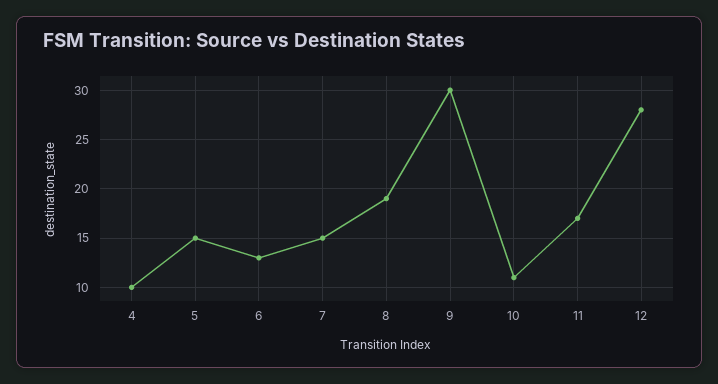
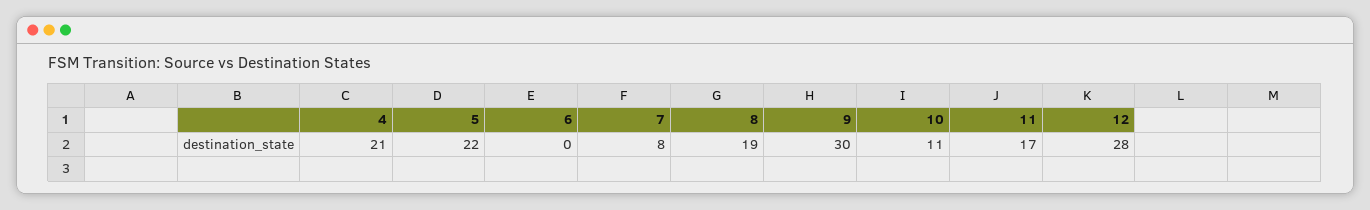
4: 10 -> 21
5: 15 -> 22
6: 13 -> 0
7: 15 -> 8

